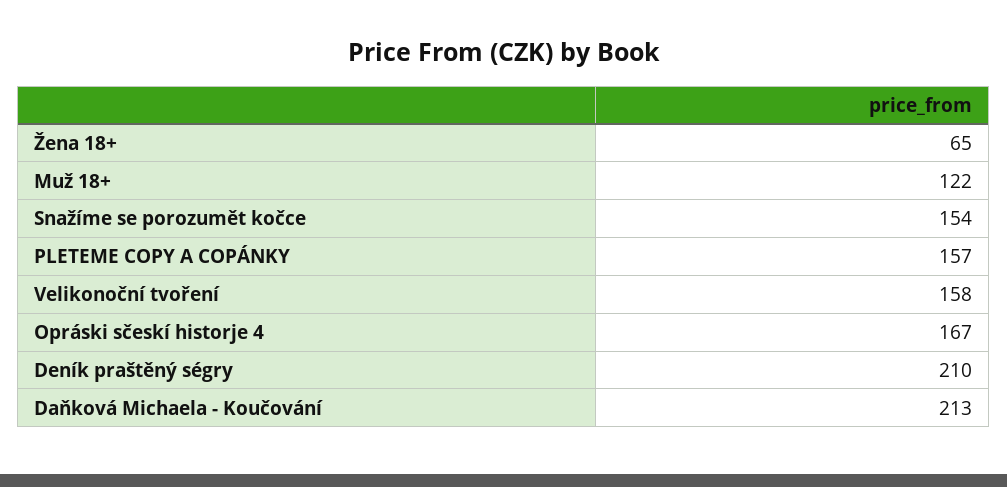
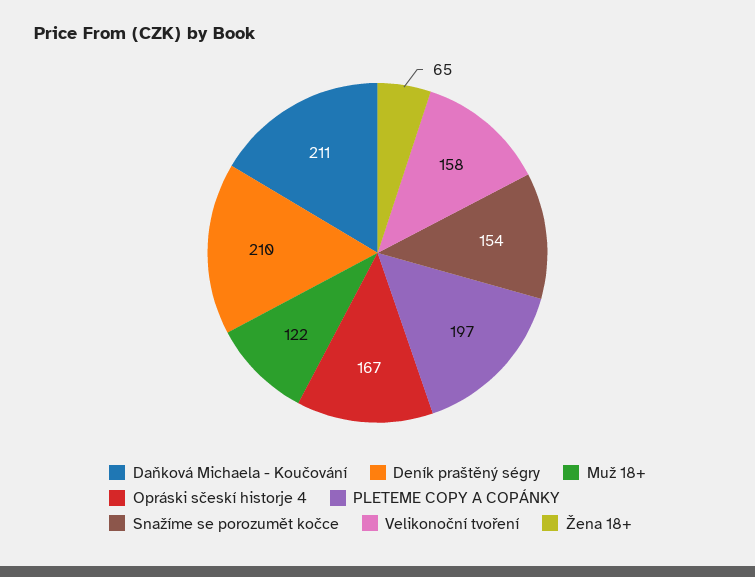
PLETEME COPY A COPÁNKY: 157 -> 197
Daňková Michaela - Koučování: 213 -> 211

